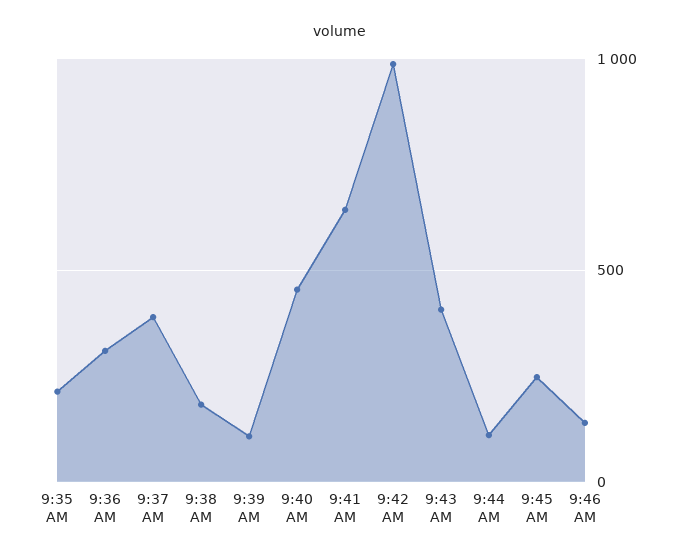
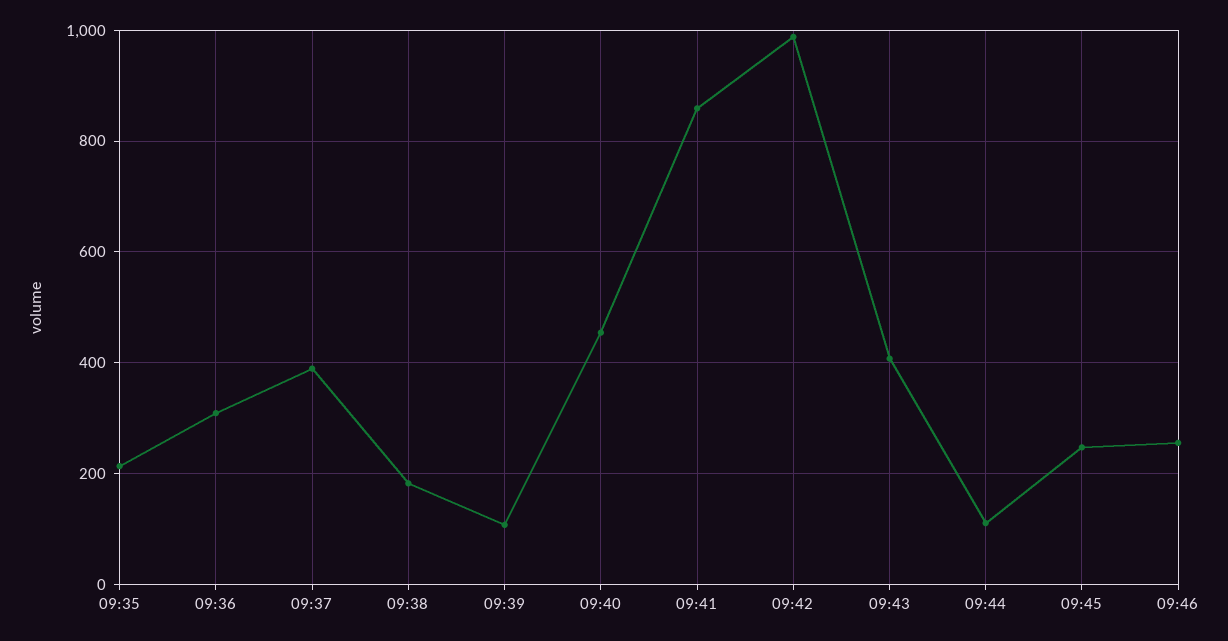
9:41 AM: 650 -> 860
9:46 AM: 150 -> 260

